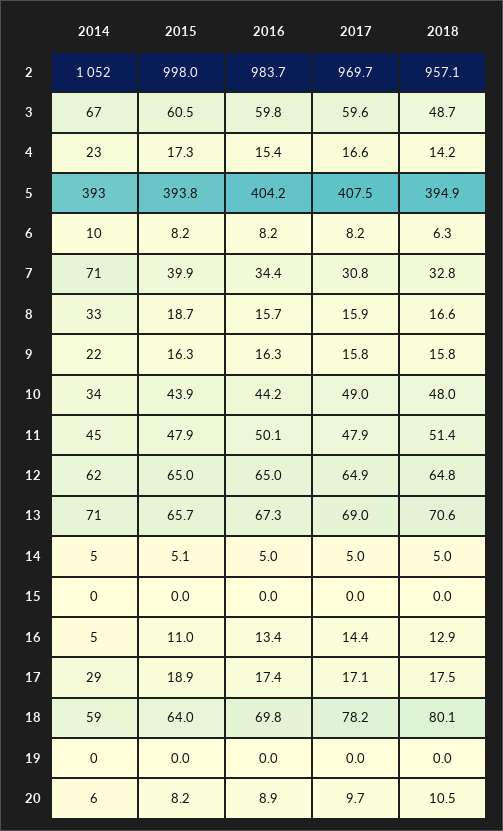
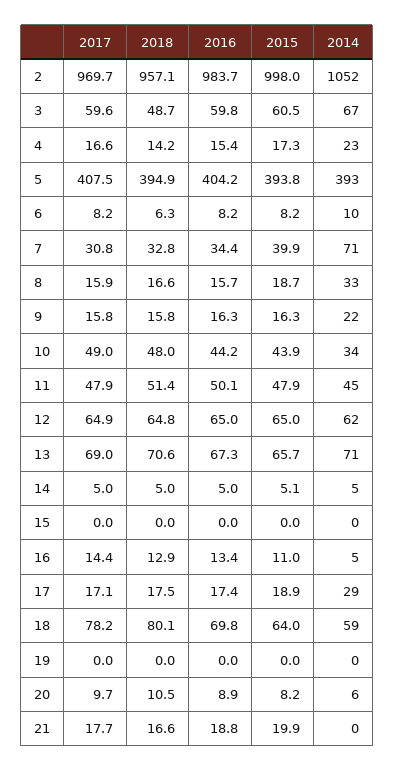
2017, 21: none -> 17.7
2018, 21: none -> 16.6
2016, 21: none -> 18.8
2015, 21: none -> 19.9
2014, 21: none -> 0

